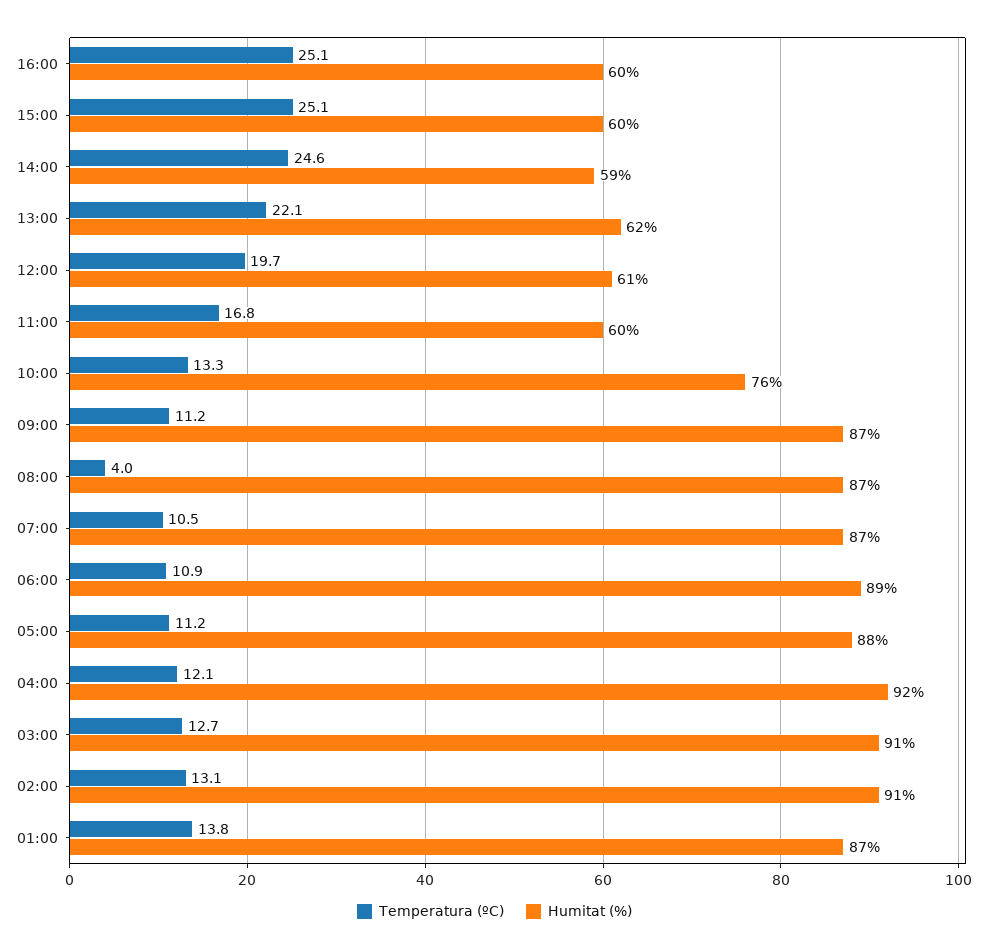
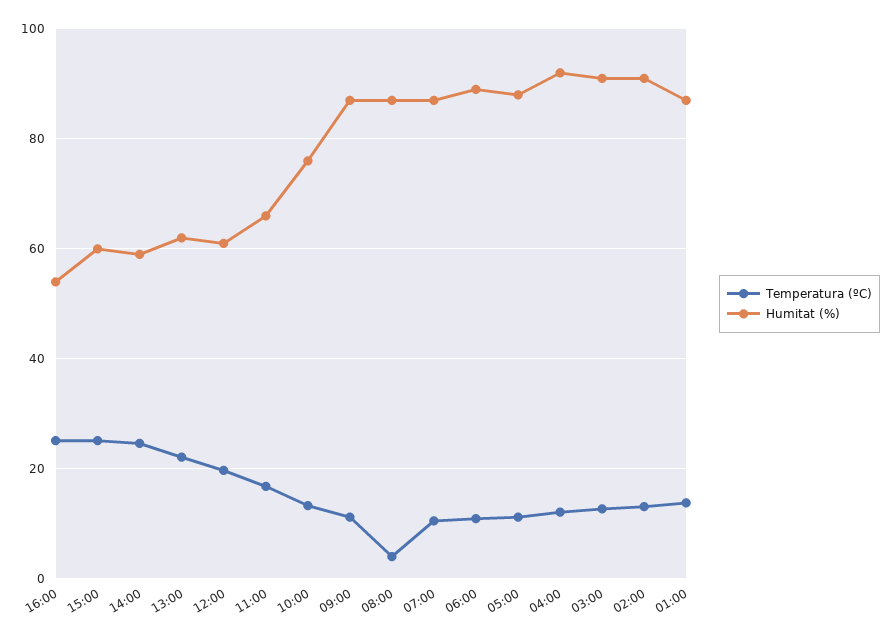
Humitat (%), 16:00: 60 -> 54
Humitat (%), 11:00: 60 -> 66

